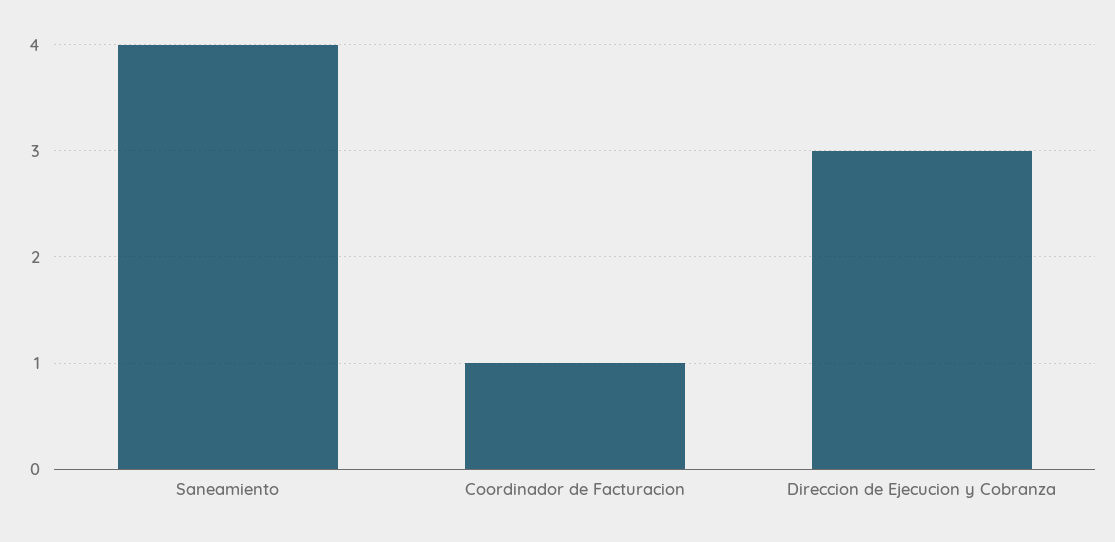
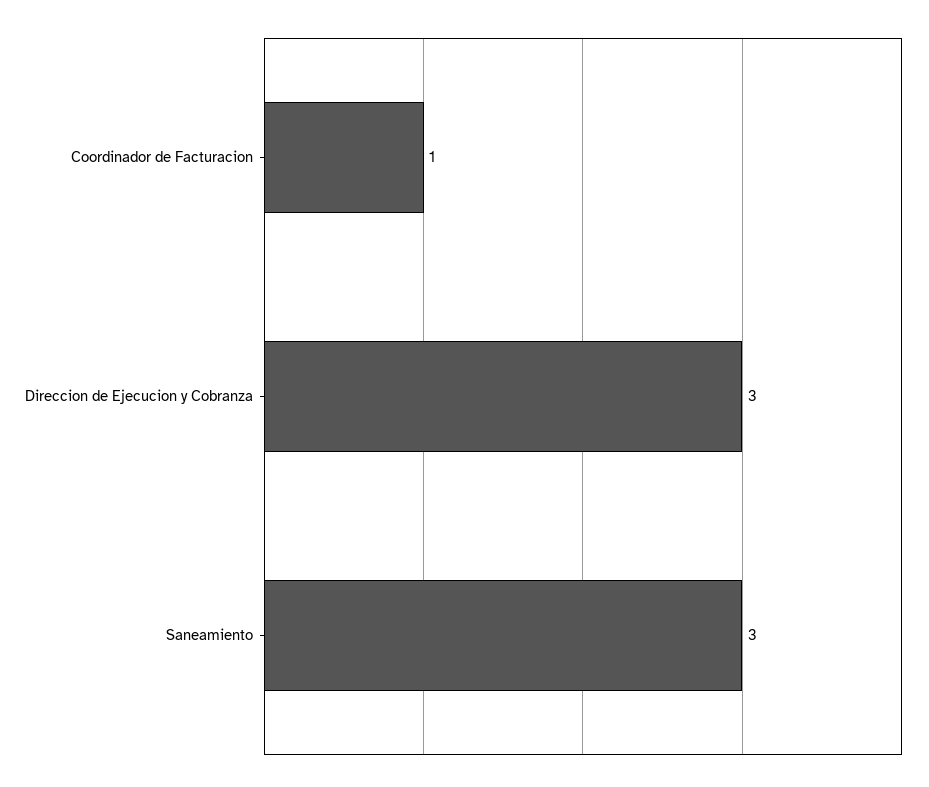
Saneamiento: 4 -> 3

